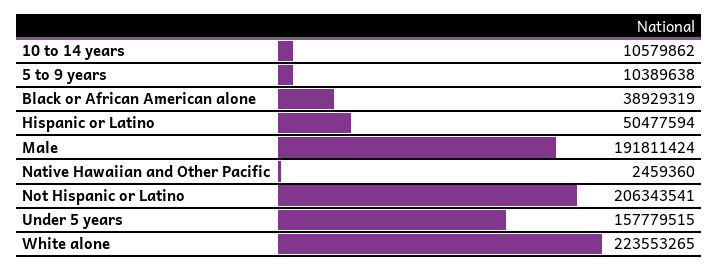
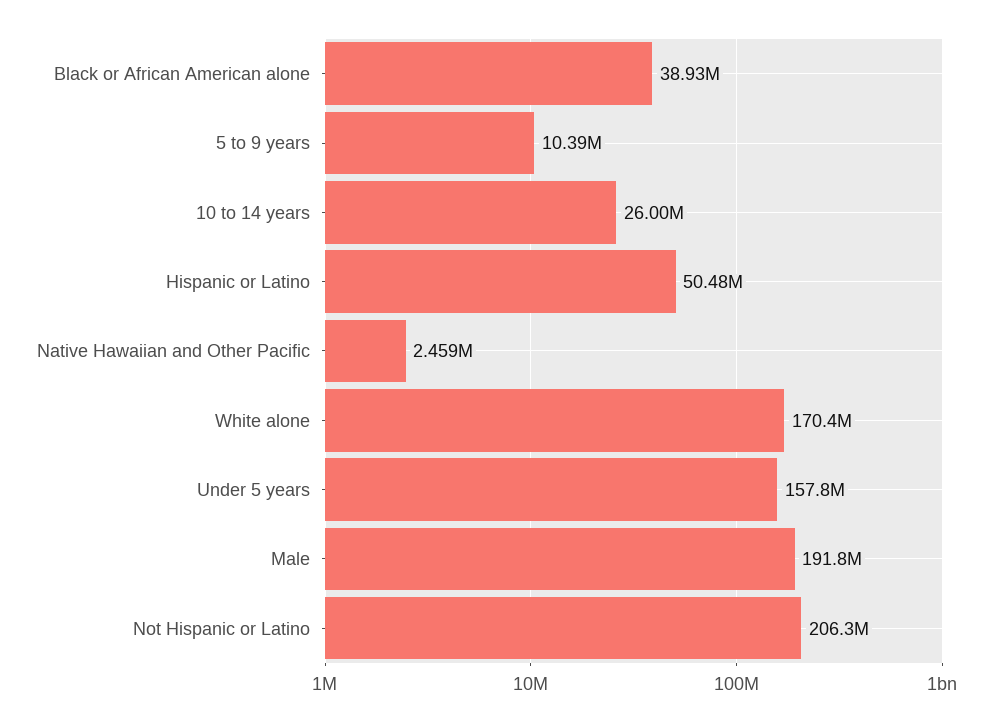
10 to 14 years: 10579862 -> 26000000
White alone: 223553265 -> 170400000

